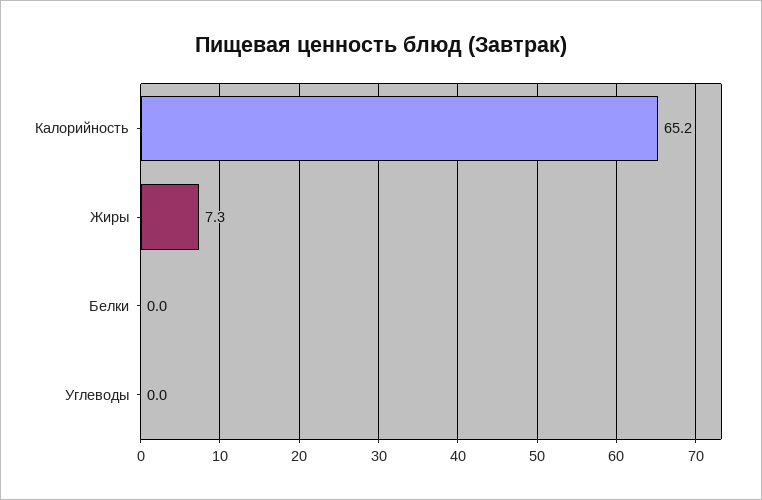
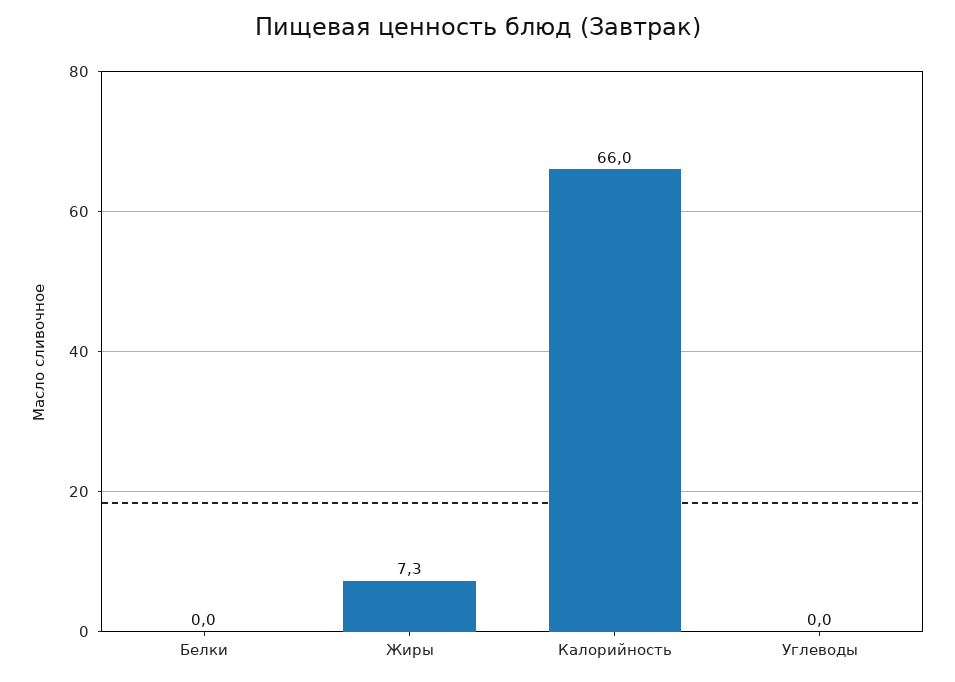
Калорийность: 65.2 -> 66

